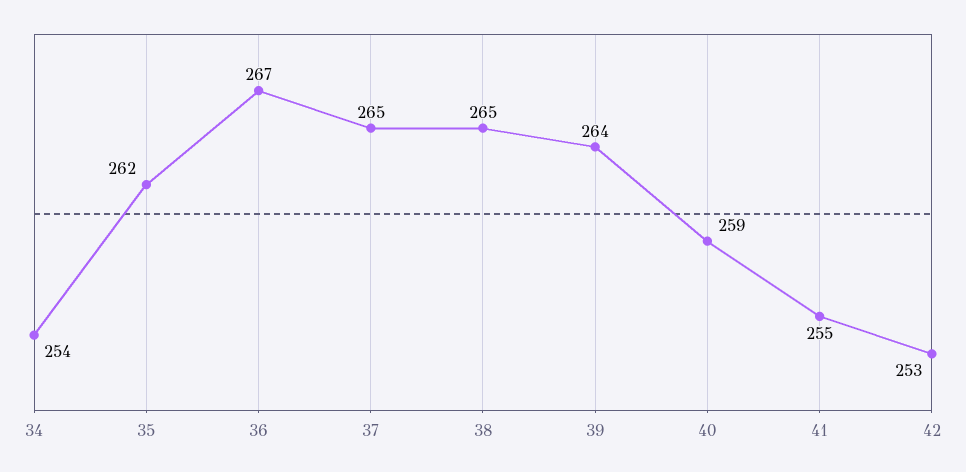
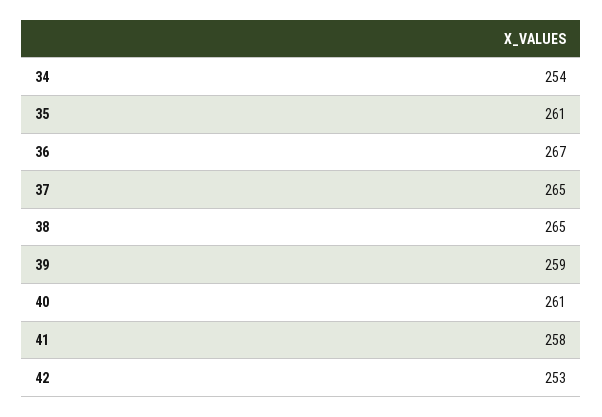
35: 262 -> 261
39: 264 -> 259
40: 259 -> 261
41: 255 -> 258

